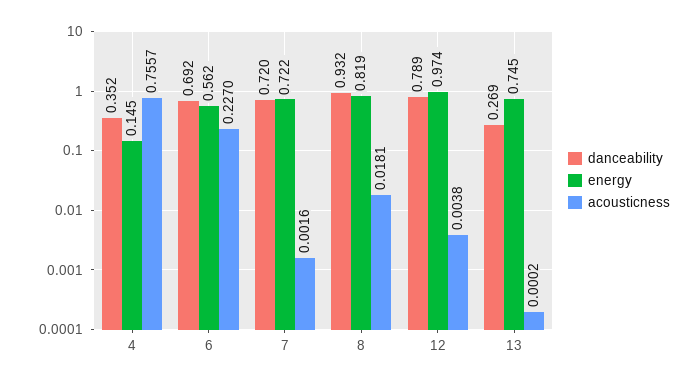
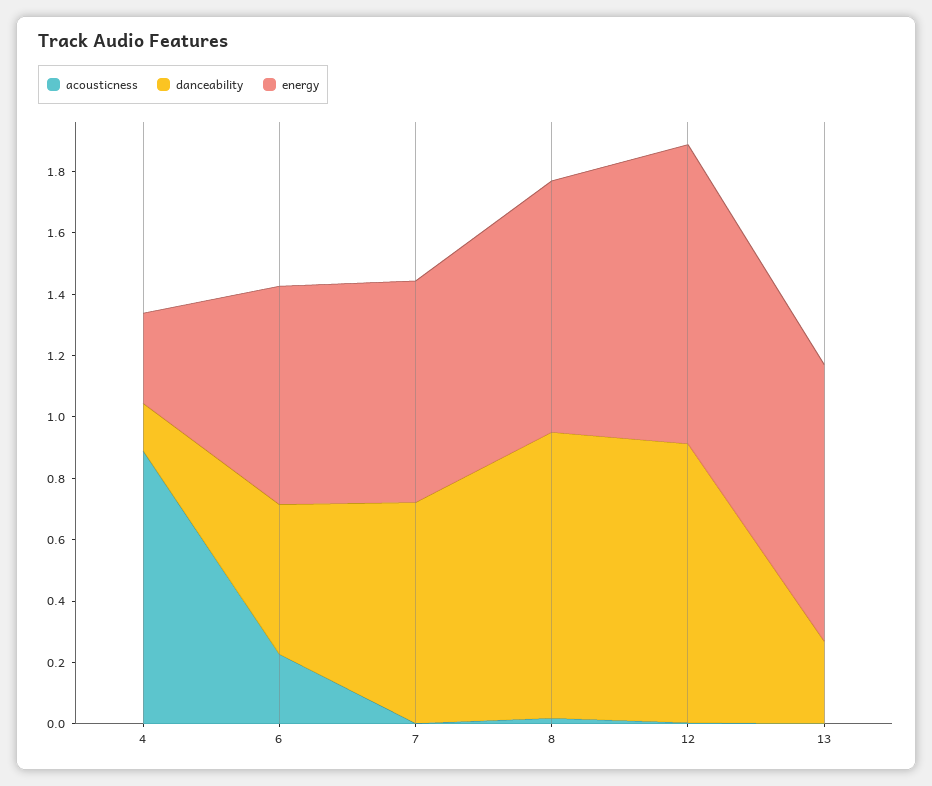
danceability, 4: 0.352 -> 0.15
energy, 4: 0.145 -> 0.3
acousticness, 4: 0.7557 -> 0.9
danceability, 6: 0.692 -> 0.5
energy, 6: 0.562 -> 0.7
danceability, 12: 0.789 -> 0.9
energy, 13: 0.745 -> 0.9

